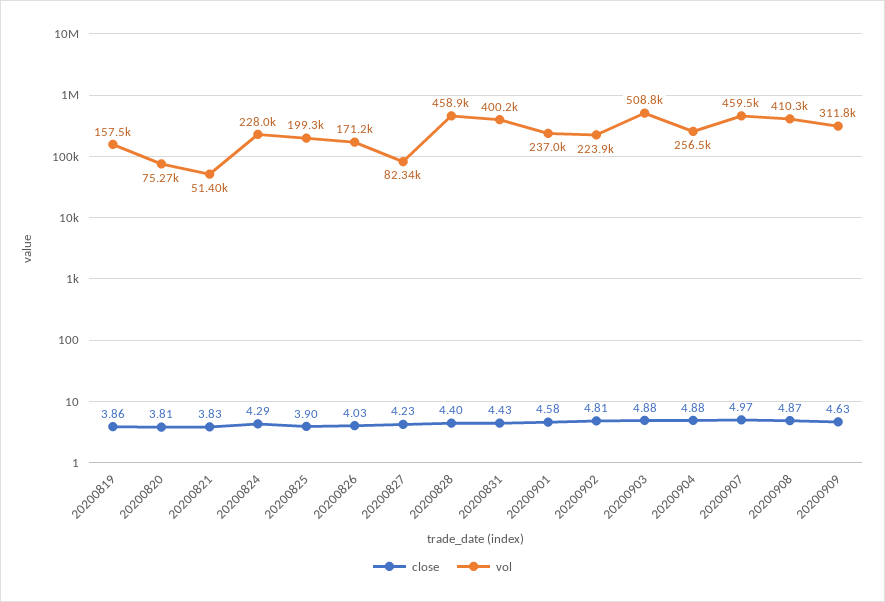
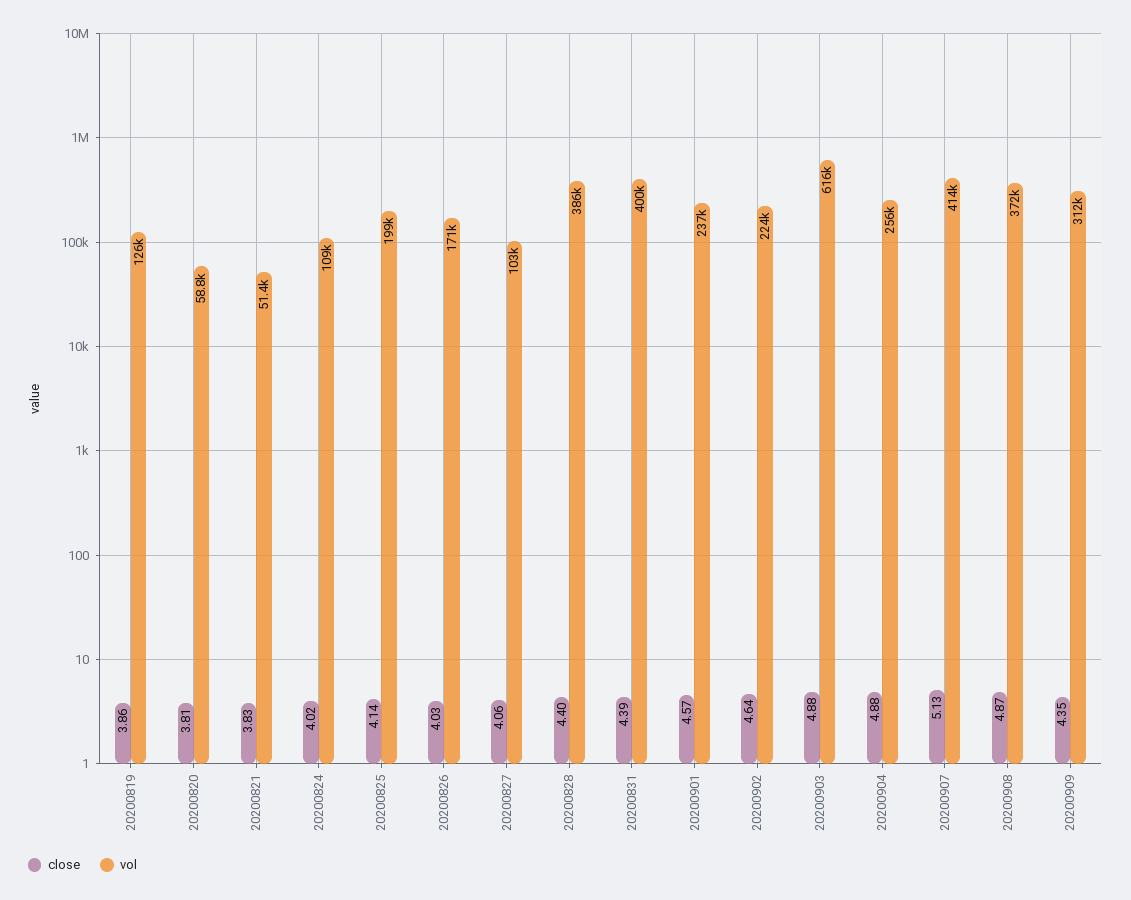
vol, 20200819: 157500 -> 126000
vol, 20200820: 75270 -> 58800
close, 20200824: 4.29 -> 4.02
vol, 20200824: 228000 -> 109000
close, 20200825: 3.9 -> 4.14
close, 20200827: 4.23 -> 4.06
vol, 20200827: 82340 -> 103000
vol, 20200828: 458900 -> 386000
close, 20200831: 4.43 -> 4.39
close, 20200901: 4.58 -> 4.57
close, 20200902: 4.81 -> 4.64
vol, 20200903: 508800 -> 616000
close, 20200907: 4.97 -> 5.13
vol, 20200907: 459500 -> 414000
vol, 20200908: 410300 -> 372000
close, 20200909: 4.63 -> 4.35

